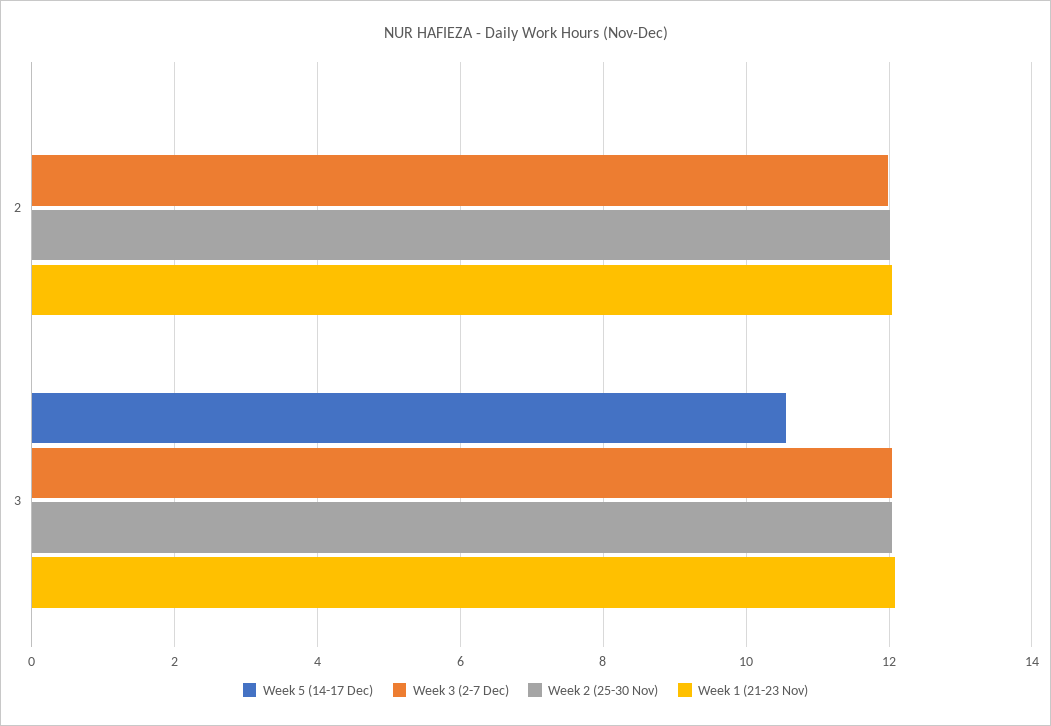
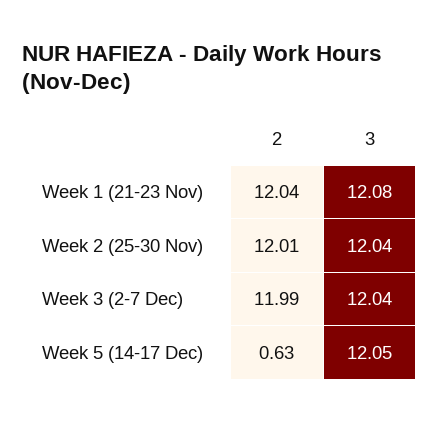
Week 5 (14-17 Dec), 2: 0 -> 0.63
Week 5 (14-17 Dec), 3: 10.6 -> 12.05

